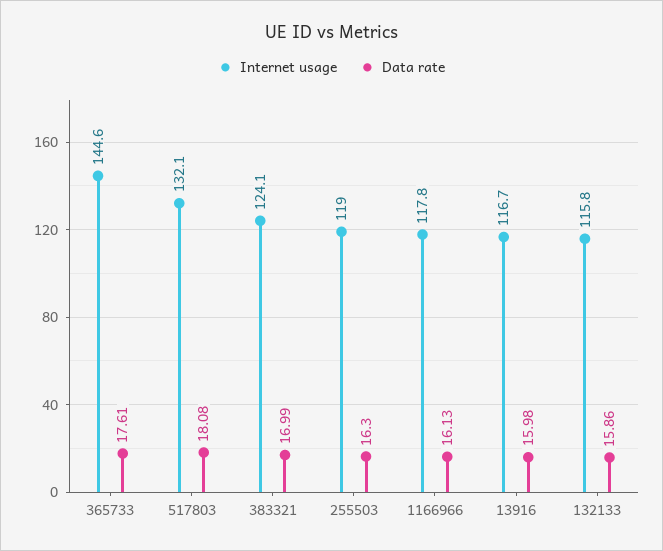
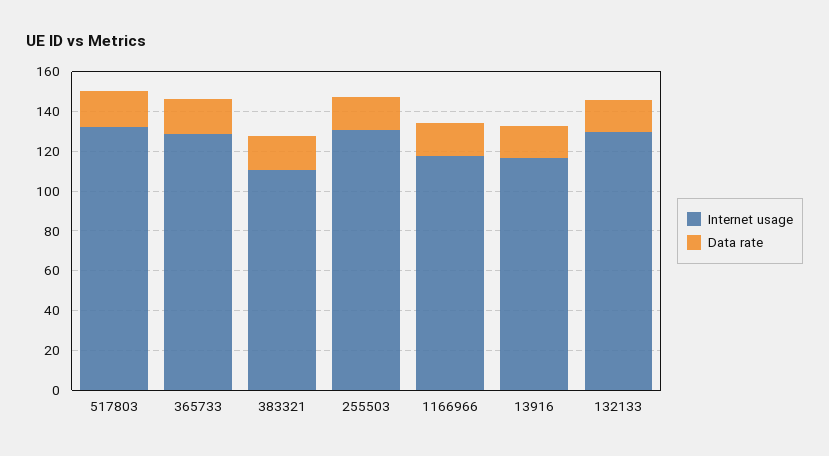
Internet usage, 365733: 144.6 -> 130
Internet usage, 383321: 124.1 -> 110
Internet usage, 255503: 119 -> 130
Internet usage, 132133: 115.8 -> 130

